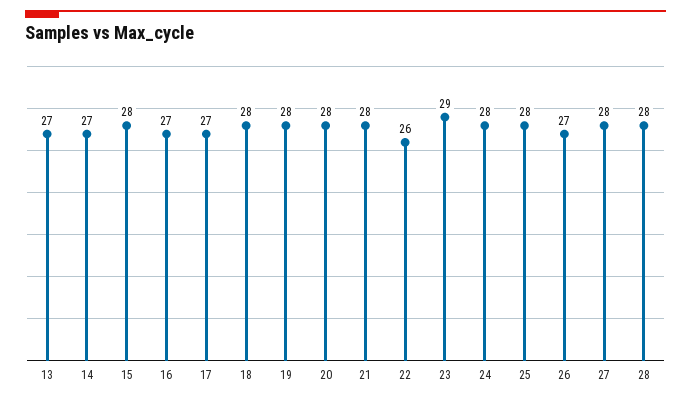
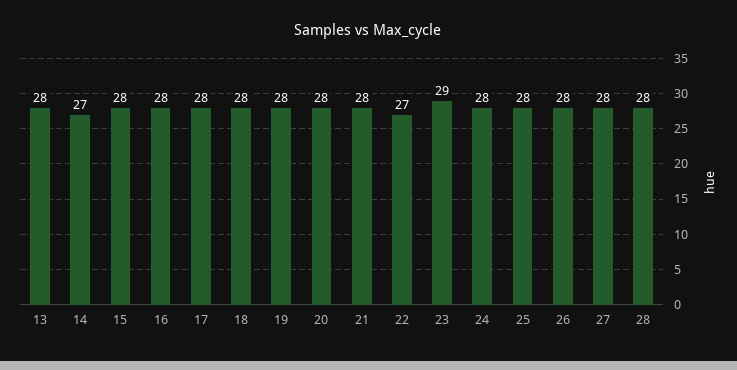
13: 27 -> 28
16: 27 -> 28
17: 27 -> 28
22: 26 -> 27
26: 27 -> 28

